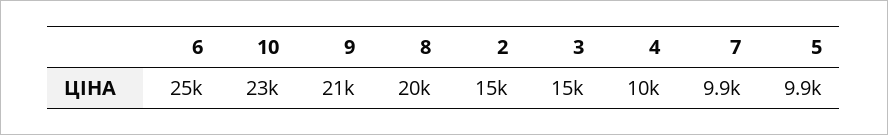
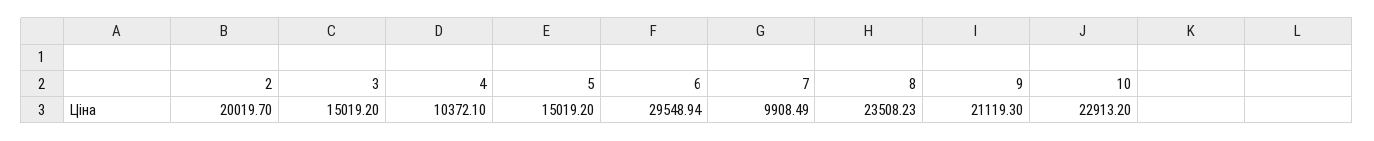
6: 25000 -> 29548.94
8: 20000 -> 23508.23
2: 15000 -> 20019.7
5: 9900 -> 15019.2

